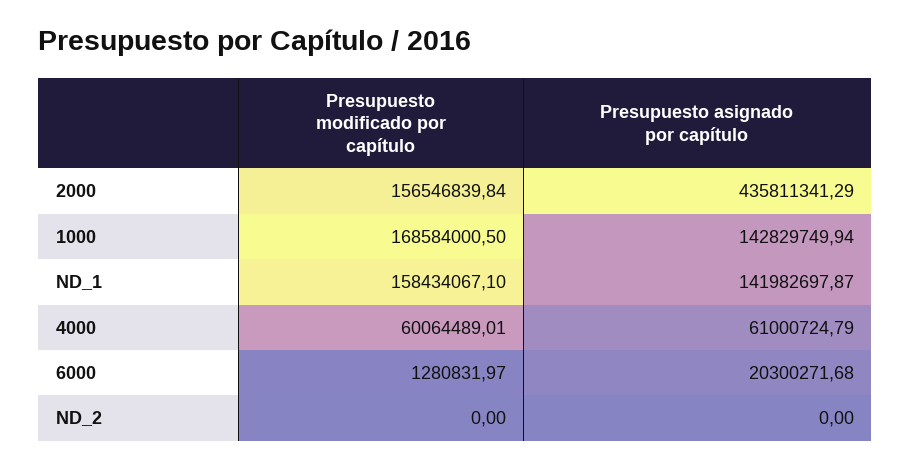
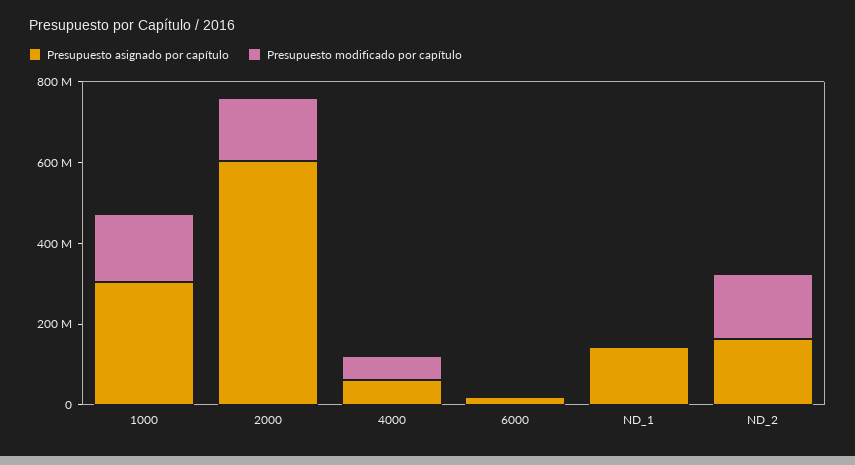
Presupuesto asignado por capítulo, 2000: 435811341.29 -> 600000000
Presupuesto asignado por capítulo, 1000: 142829749.94 -> 300000000
Presupuesto modificado por capítulo, ND_1: 158434067.1 -> 0
Presupuesto modificado por capítulo, ND_2: 0 -> 150000000
Presupuesto asignado por capítulo, ND_2: 0 -> 150000000

